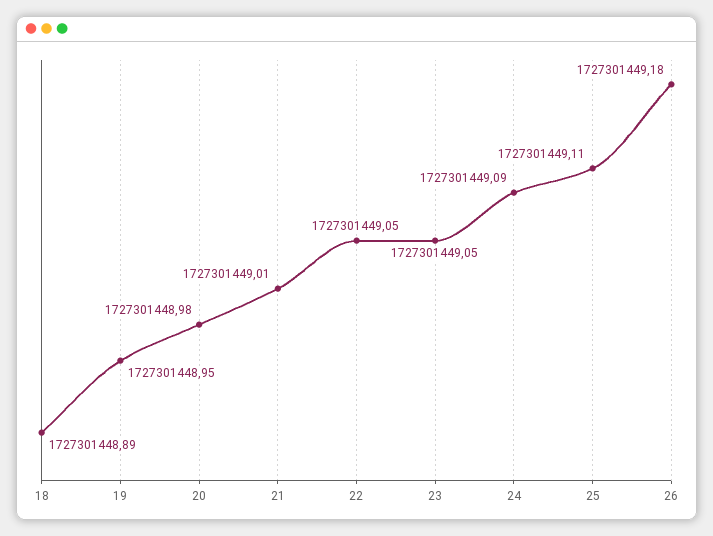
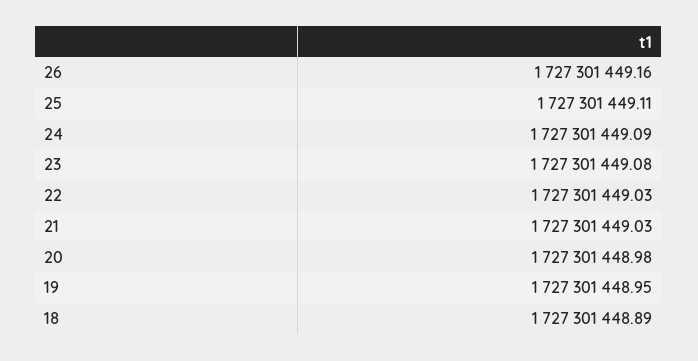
21: 1727301449.01 -> 1727301449.03
22: 1727301449.05 -> 1727301449.03
23: 1727301449.05 -> 1727301449.08
26: 1727301449.18 -> 1727301449.16

